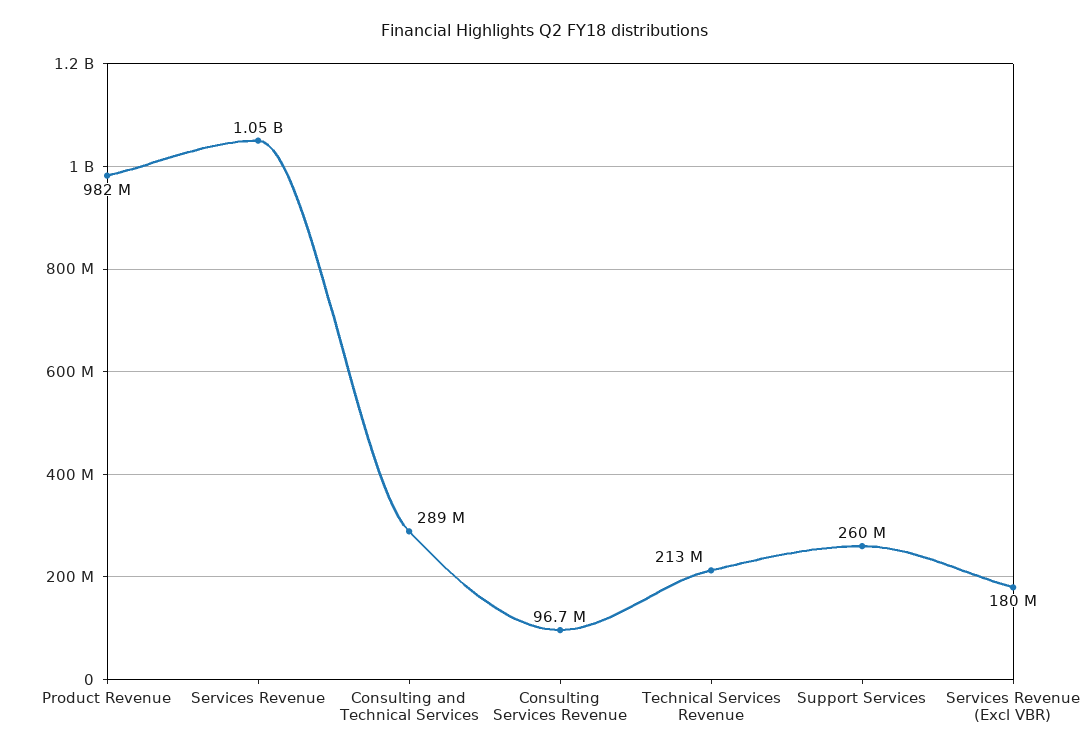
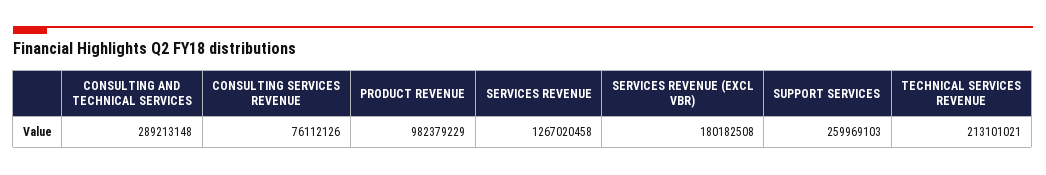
Services Revenue: 1050000000 -> 1267020458
Consulting Services Revenue: 96700000 -> 76112126

